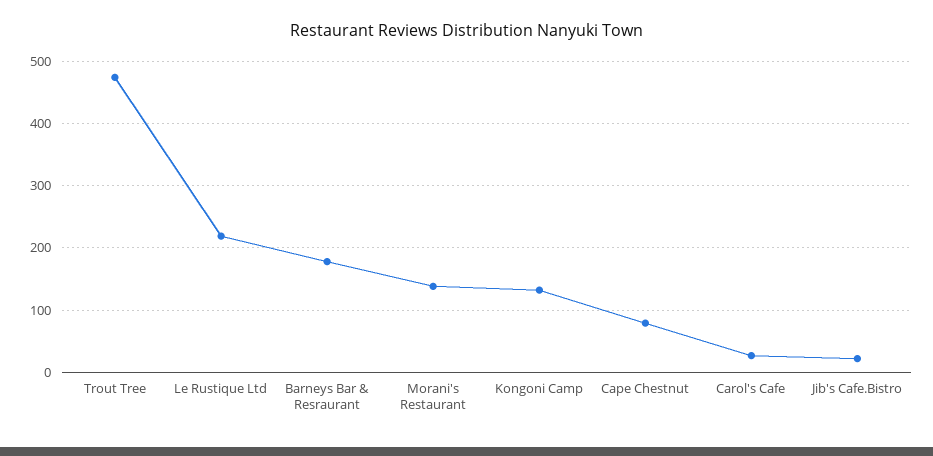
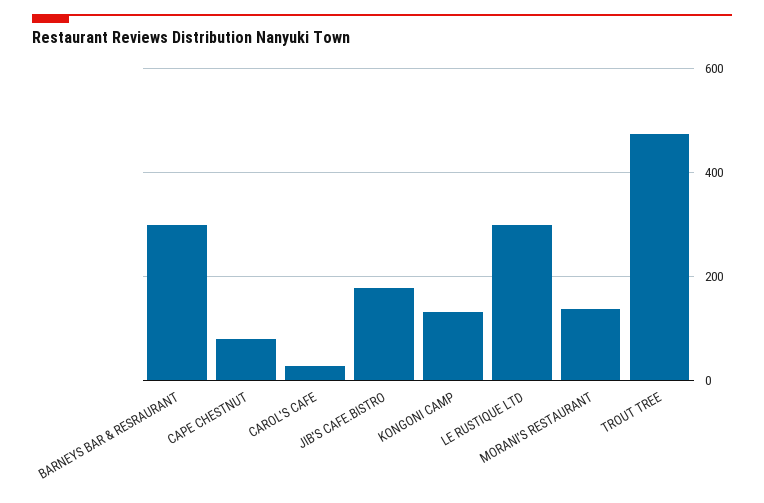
Le Rustique Ltd: 220 -> 300
Barneys Bar & Resraurant: 180 -> 300
Jib's Cafe.Bistro: 20 -> 180

